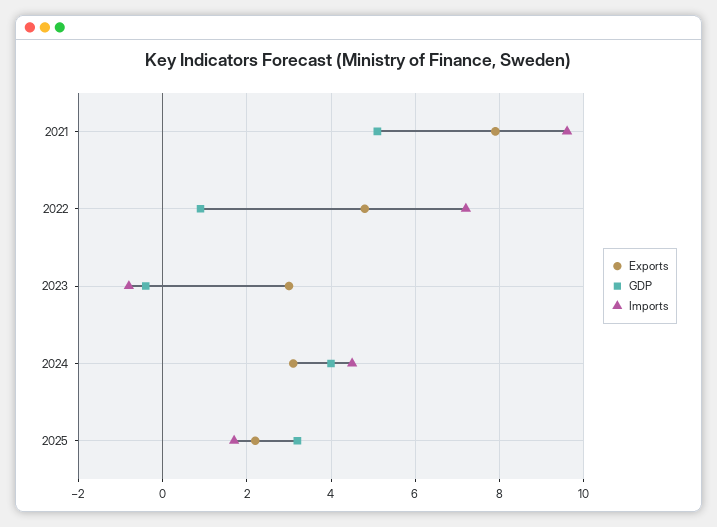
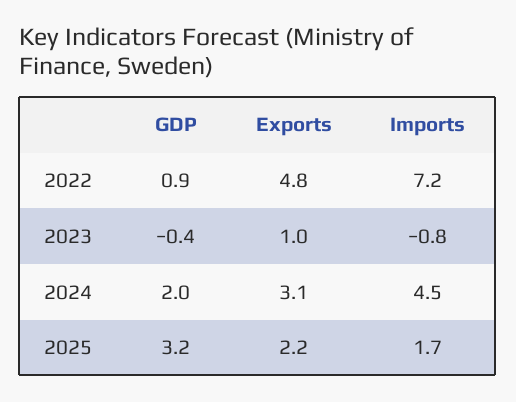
Exports, 2021: 8 -> none
GDP, 2021: 5 -> none
Imports, 2021: 9.5 -> none
Exports, 2023: 3 -> 1
GDP, 2024: 4 -> 2

